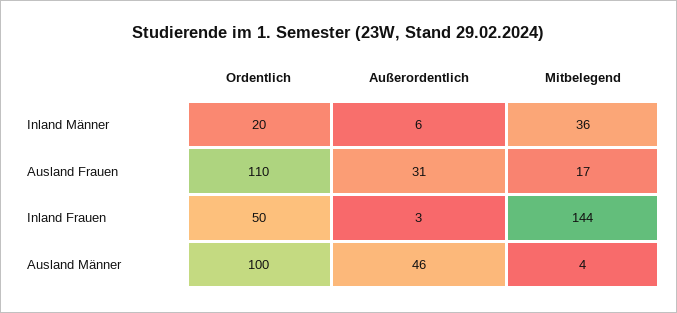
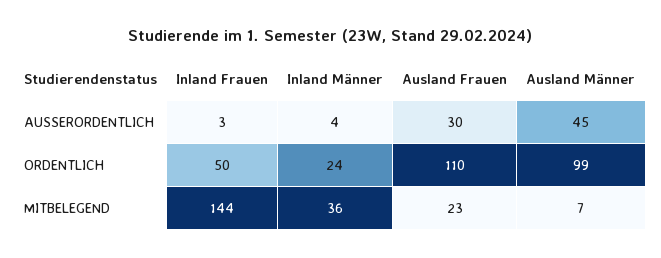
Ordentlich, Inland Männer: 20 -> 24
Außerordentlich, Inland Männer: 6 -> 4
Außerordentlich, Ausland Frauen: 31 -> 30
Mitbelegend, Ausland Frauen: 17 -> 23
Ordentlich, Ausland Männer: 100 -> 99
Außerordentlich, Ausland Männer: 46 -> 45
Mitbelegend, Ausland Männer: 4 -> 7

